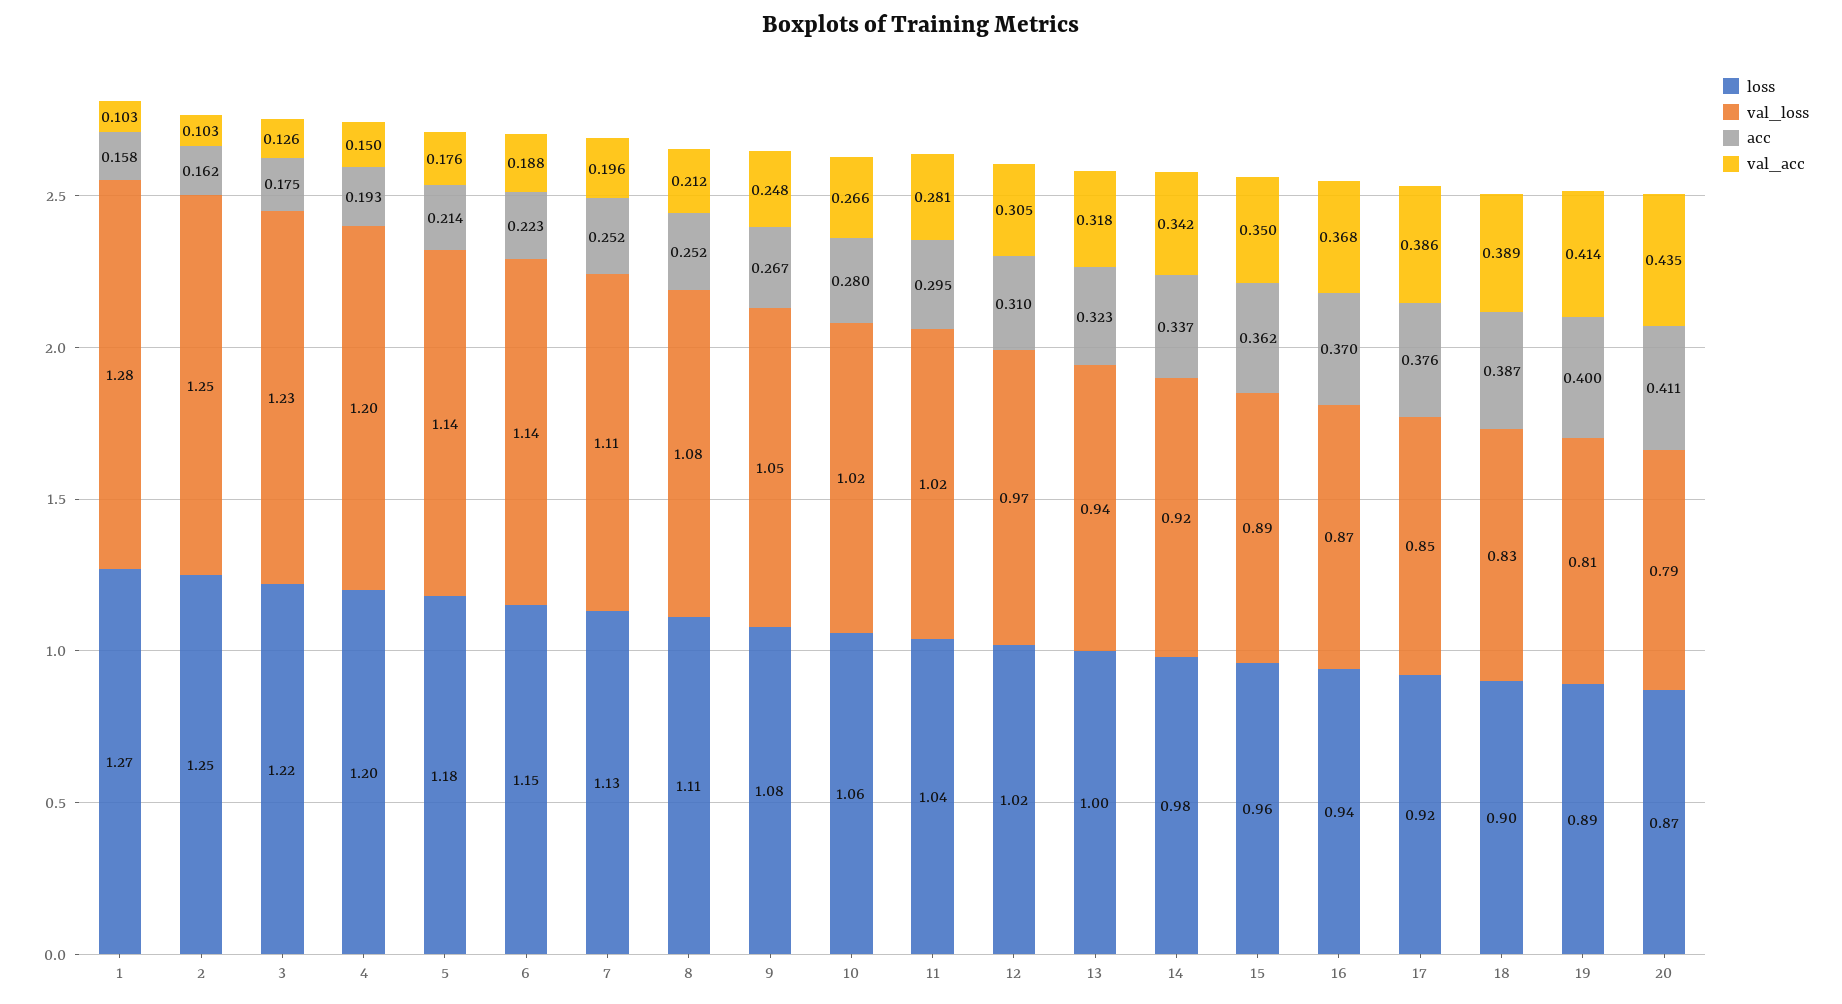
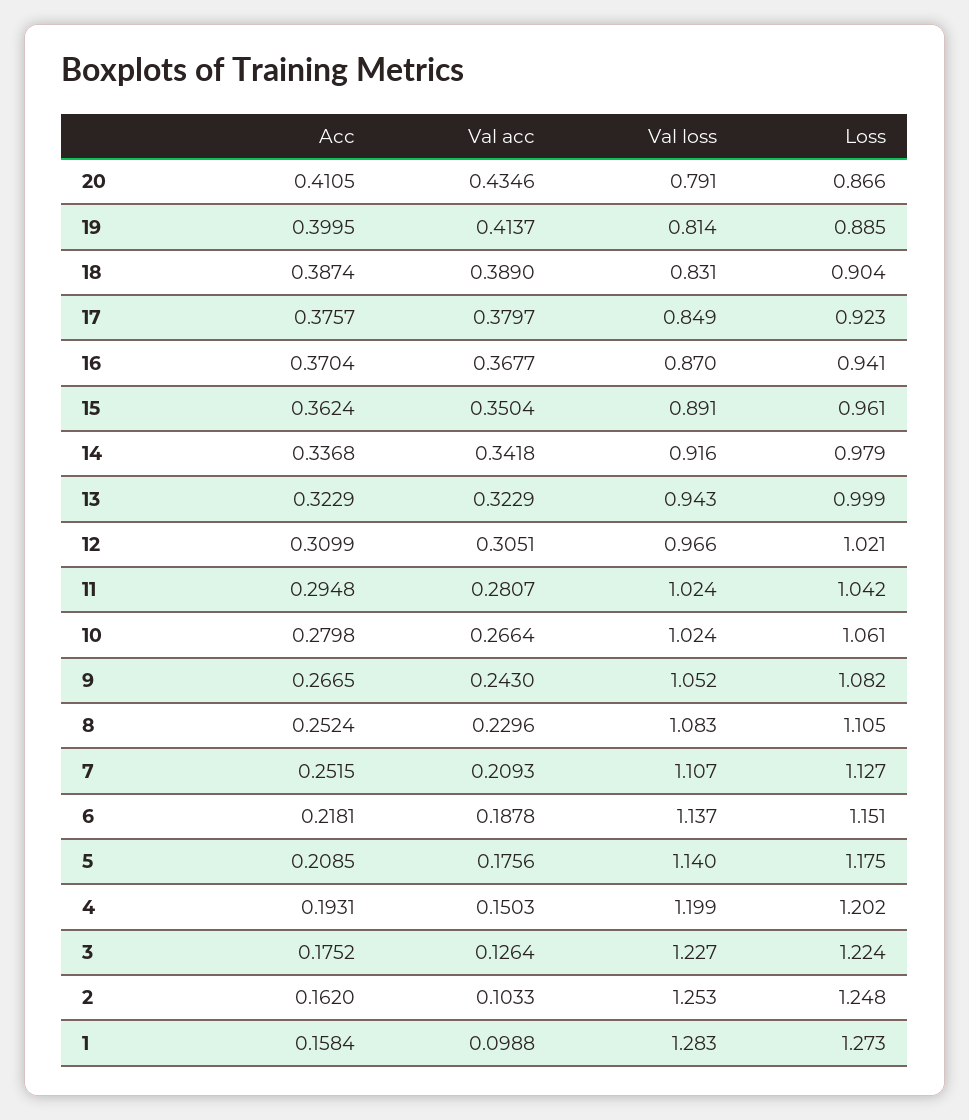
val_acc, 1: 0.103 -> 0.0988
acc, 5: 0.214 -> 0.2085
acc, 6: 0.223 -> 0.2181
val_acc, 7: 0.196 -> 0.2093
val_acc, 8: 0.212 -> 0.2296
val_acc, 9: 0.248 -> 0.243
val_acc, 13: 0.318 -> 0.3229
val_acc, 17: 0.386 -> 0.3797

